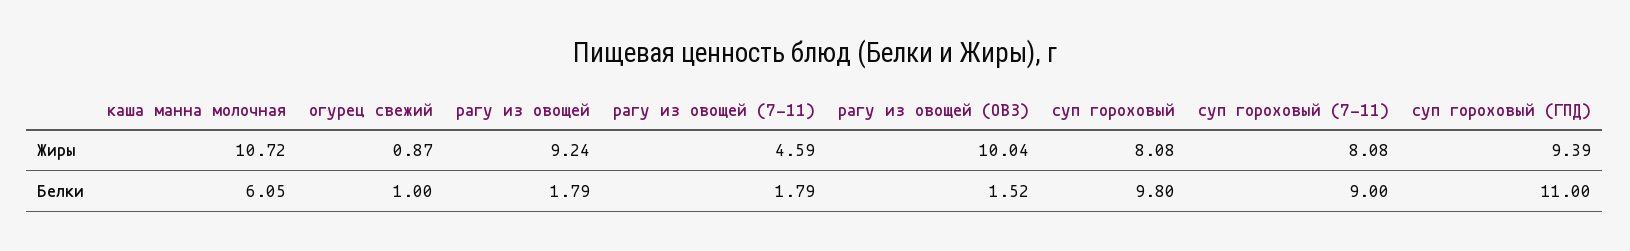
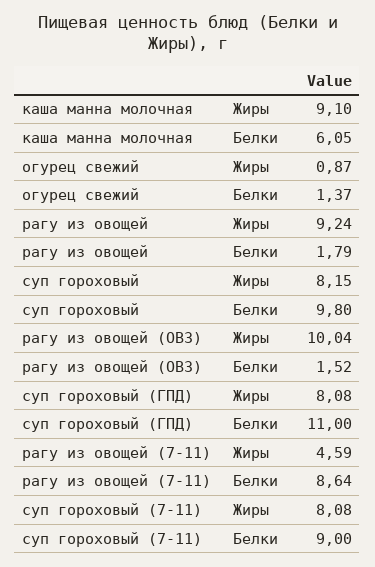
каша манна молочная, Жиры: 10.72 -> 9.1
суп гороховый, Жиры: 8.08 -> 8.15
суп гороховый (ГПД), Жиры: 9.39 -> 8.08
огурец свежий, Белки: 1 -> 1.37
рагу из овощей (7-11), Белки: 1.79 -> 8.64

